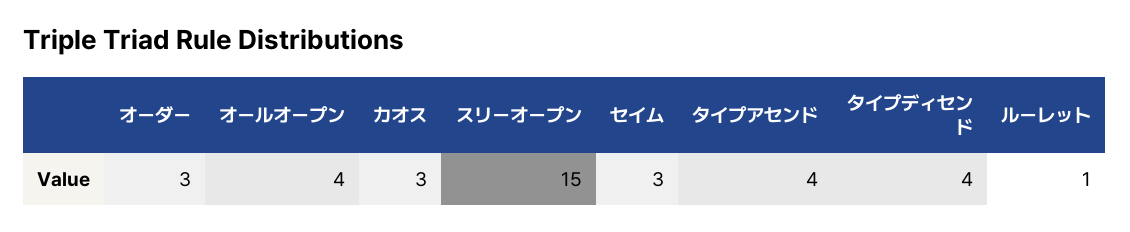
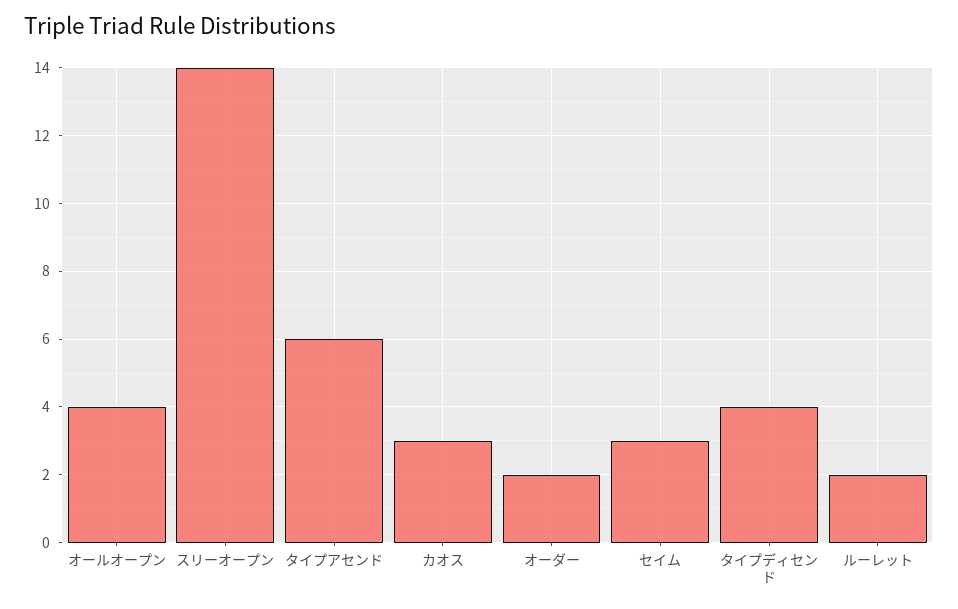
オーダー: 3 -> 2
スリーオープン: 15 -> 14
タイプアセンド: 4 -> 6
ルーレット: 1 -> 2

